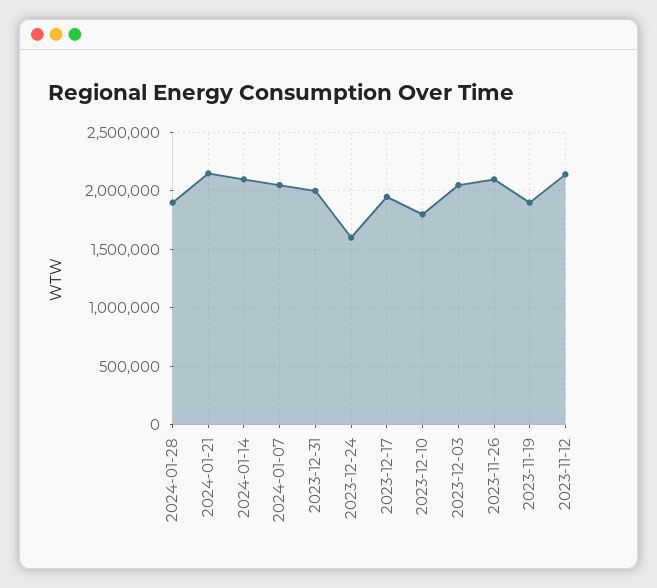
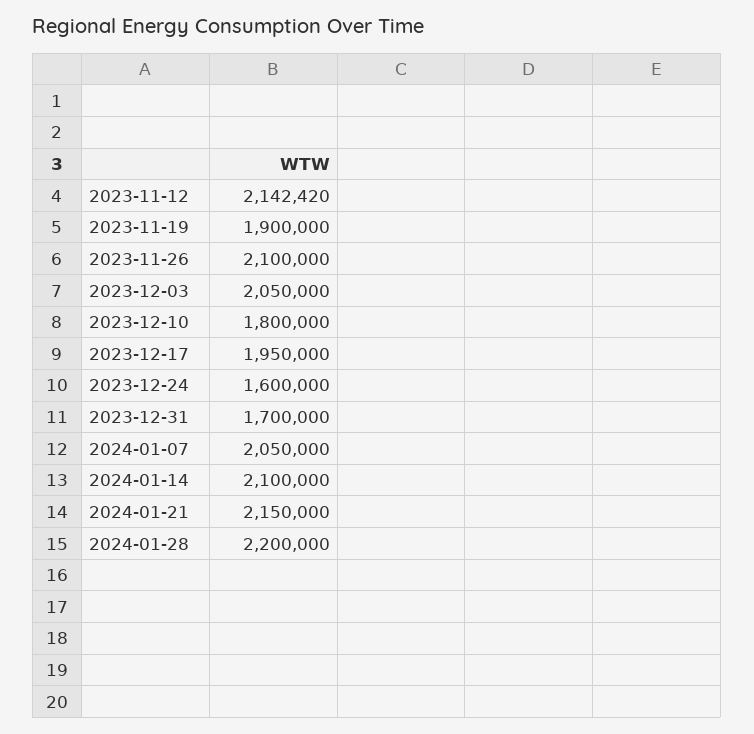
2024-01-28: 1900000 -> 2200000
2023-12-31: 2000000 -> 1700000

